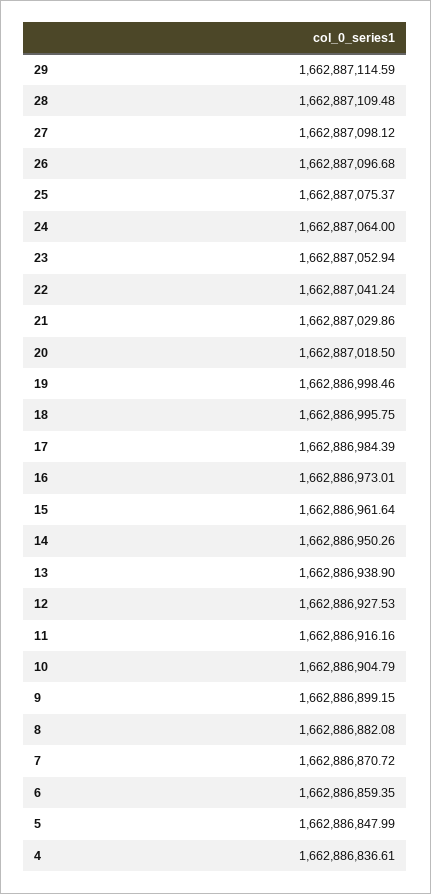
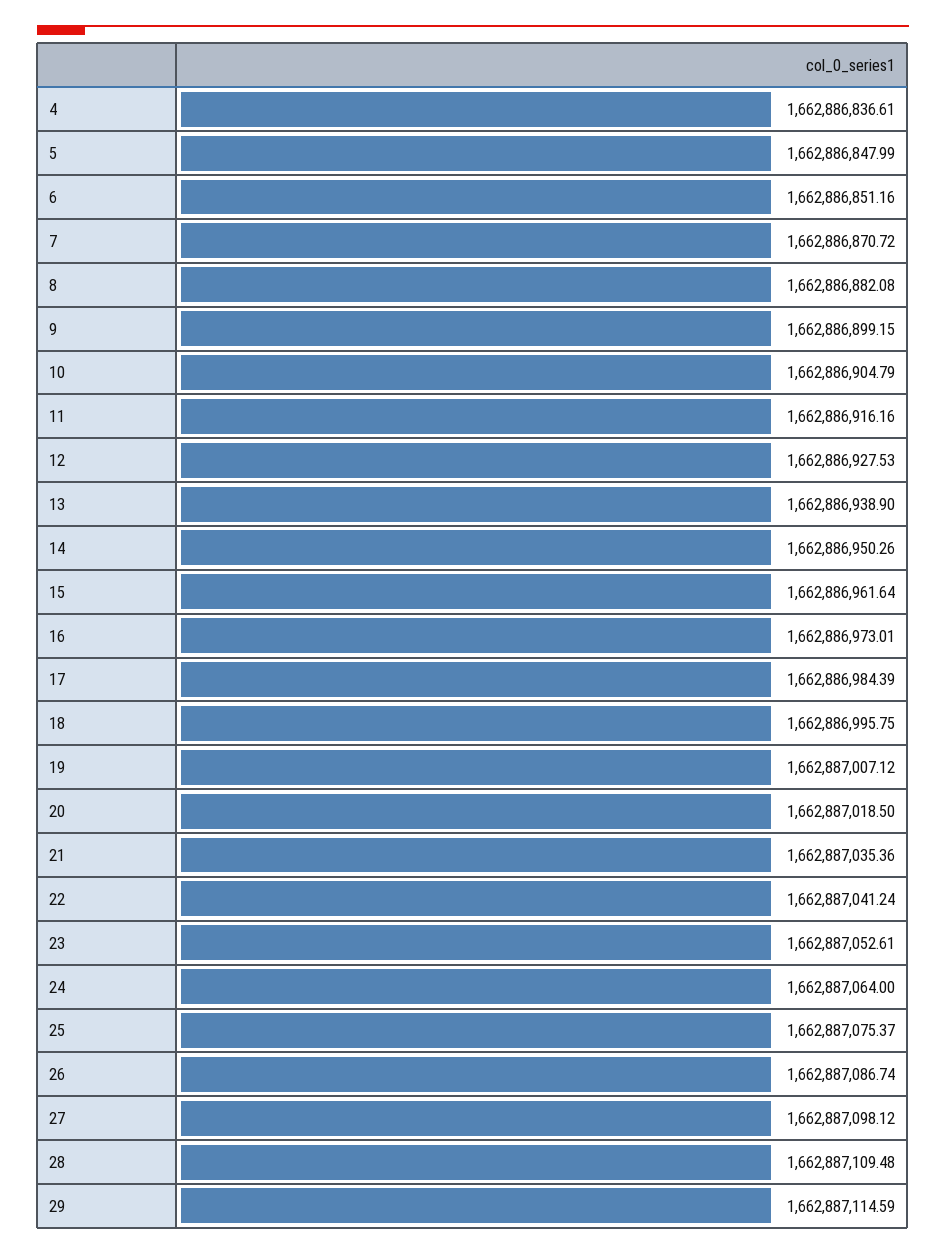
26: 1662887096.68 -> 1662887086.74
23: 1662887052.94 -> 1662887052.61
21: 1662887029.86 -> 1662887035.36
19: 1662886998.46 -> 1662887007.12
6: 1662886859.35 -> 1662886851.16

